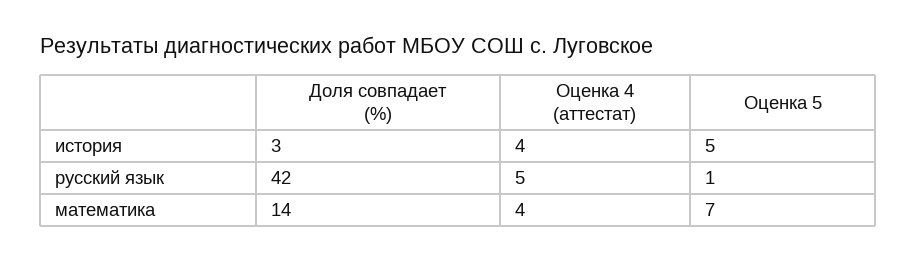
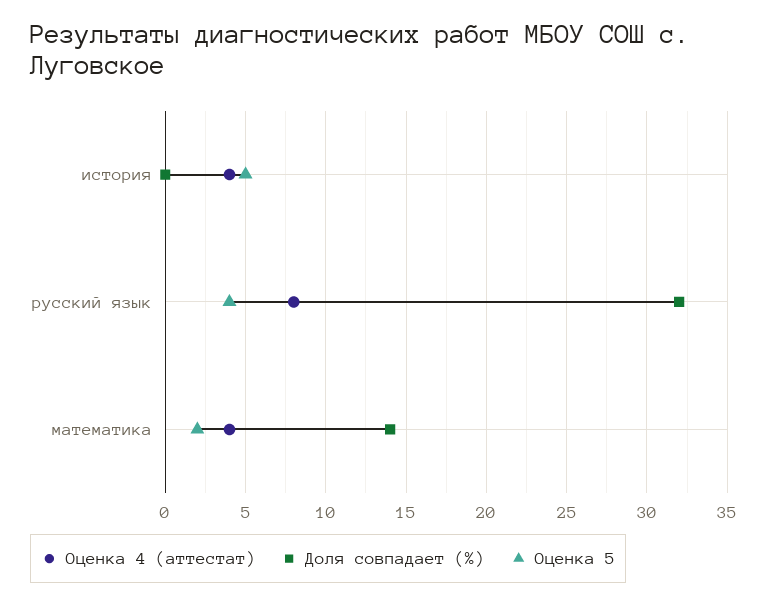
Доля совпадает (%), история: 3 -> 0
Доля совпадает (%), русский язык: 42 -> 32
Оценка 4 (аттестат), русский язык: 5 -> 8
Оценка 5, русский язык: 1 -> 4
Оценка 5, математика: 7 -> 2

